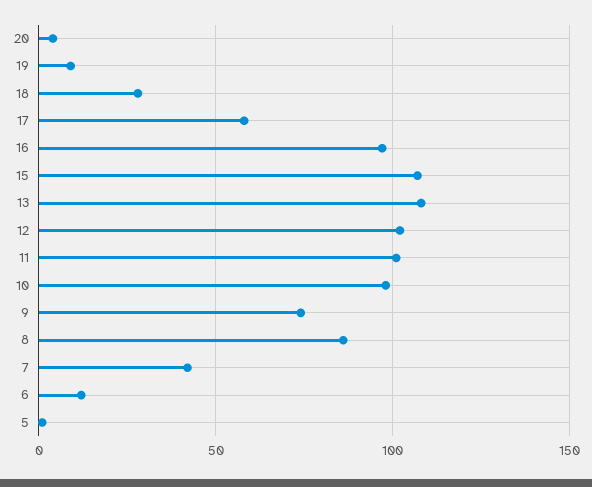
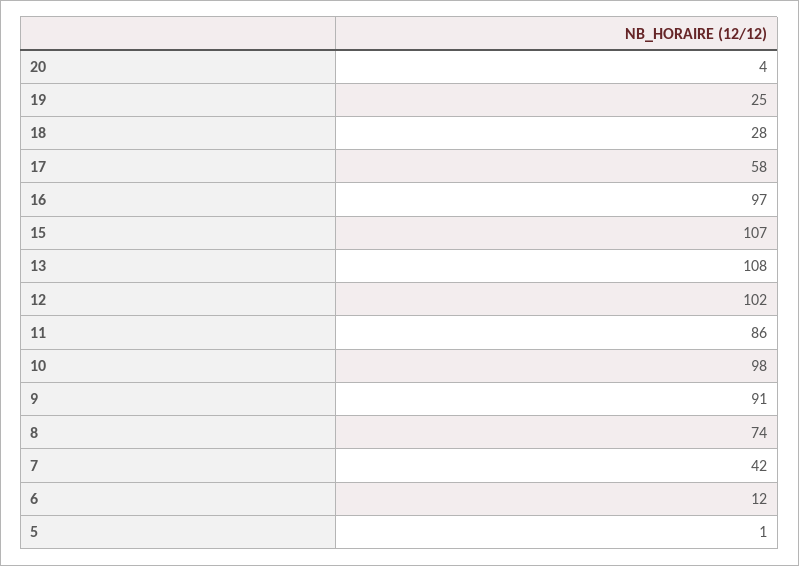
19: 10 -> 25
11: 100 -> 86
9: 75 -> 91
8: 85 -> 74

